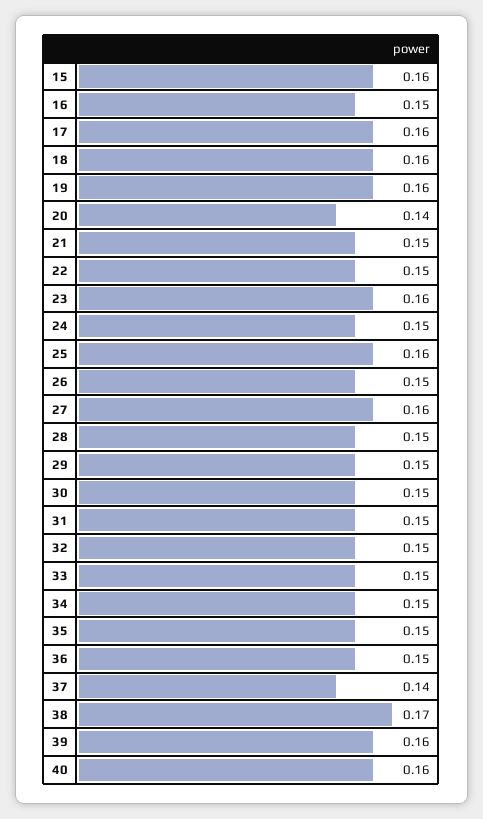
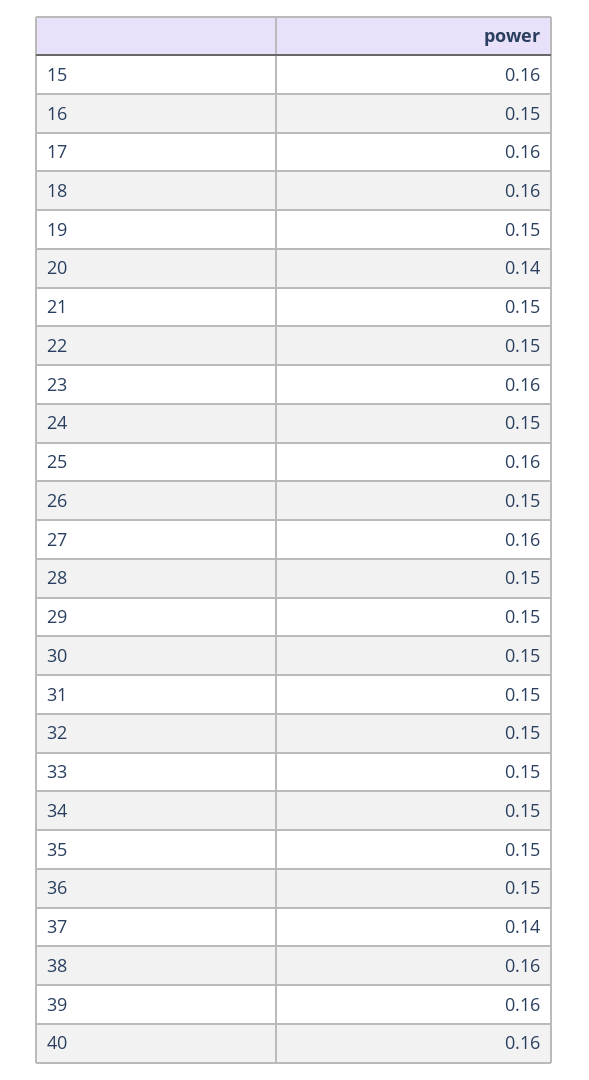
19: 0.16 -> 0.15
38: 0.17 -> 0.16

